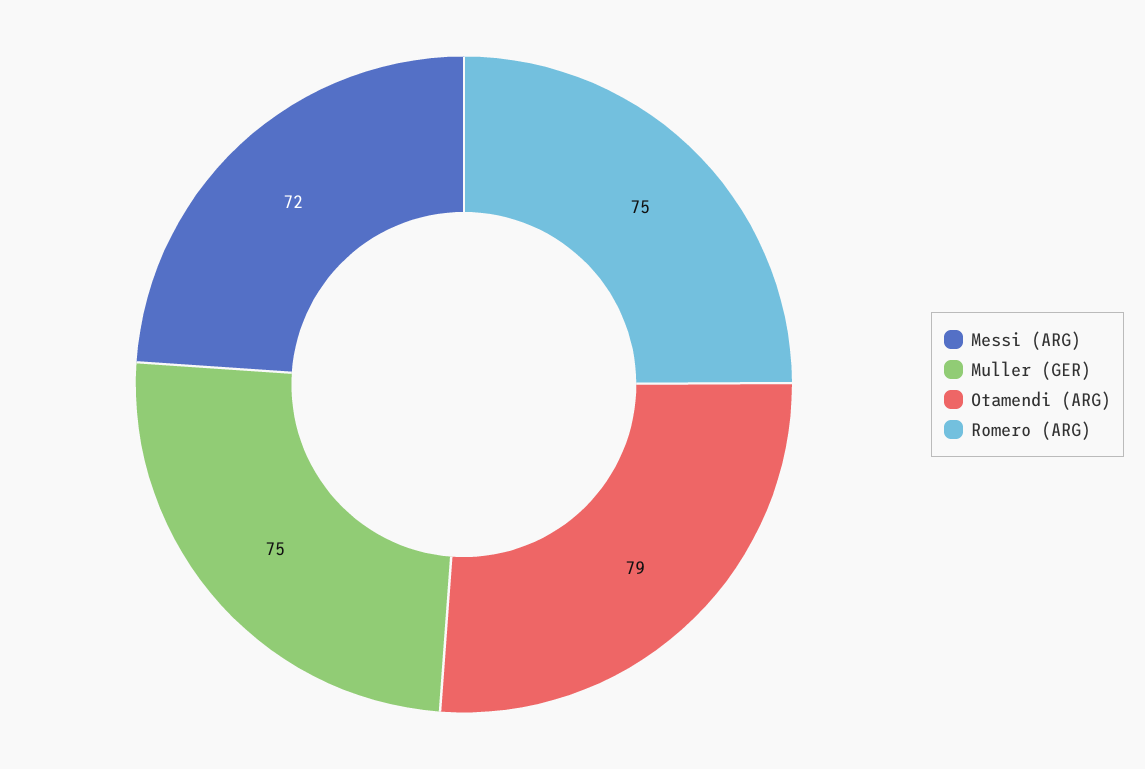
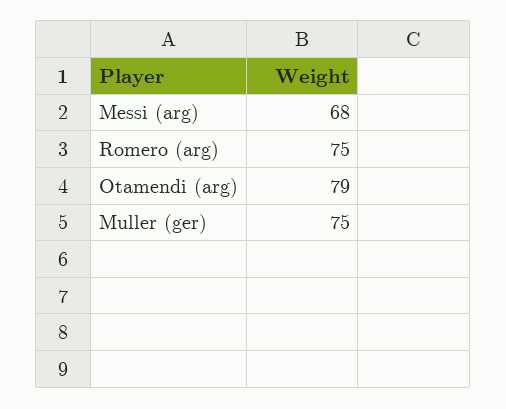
Messi (ARG): 72 -> 68

